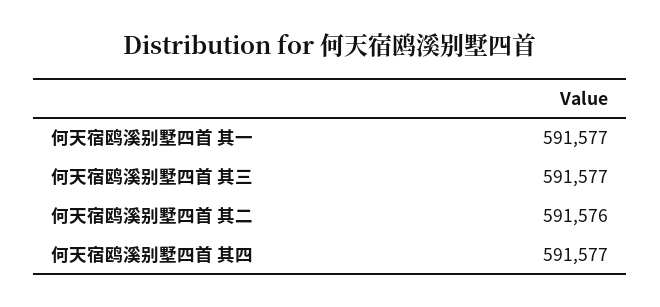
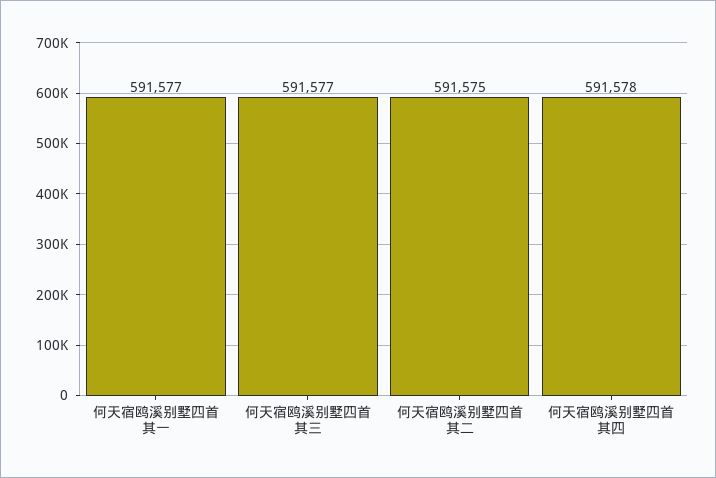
何天宿鸥溪别墅四首 其二: 591576 -> 591575
何天宿鸥溪别墅四首 其四: 591577 -> 591578

